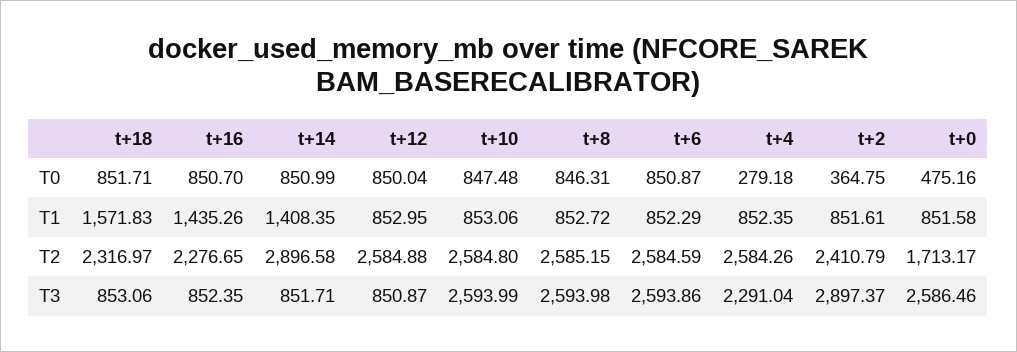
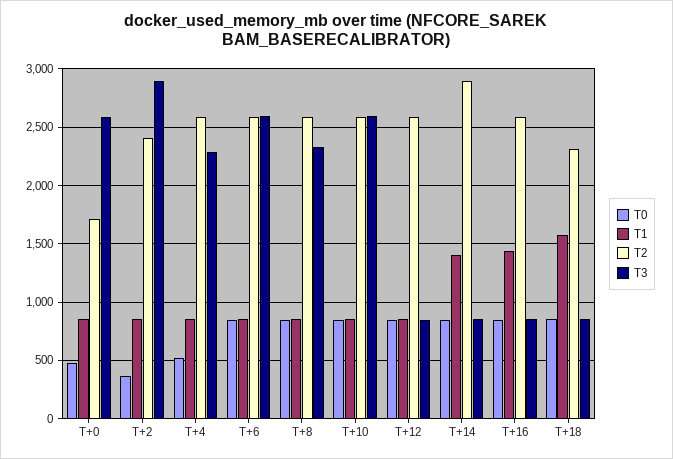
T0, t+4: 279.18 -> 500
T2, t+16: 2276.65 -> 2600
T3, t+8: 2593.98 -> 2300

